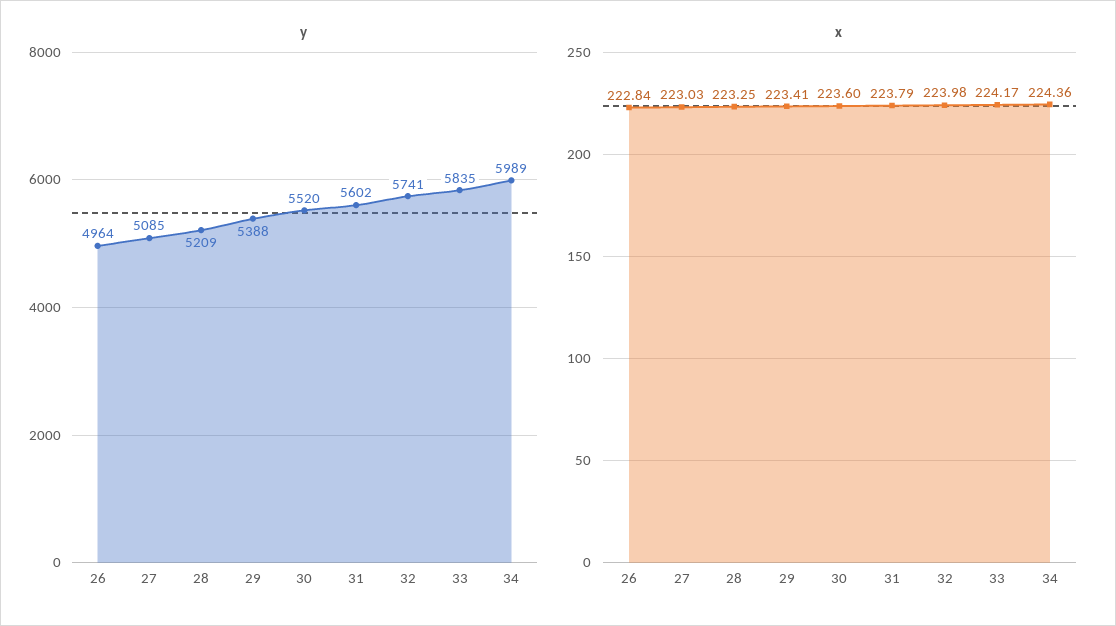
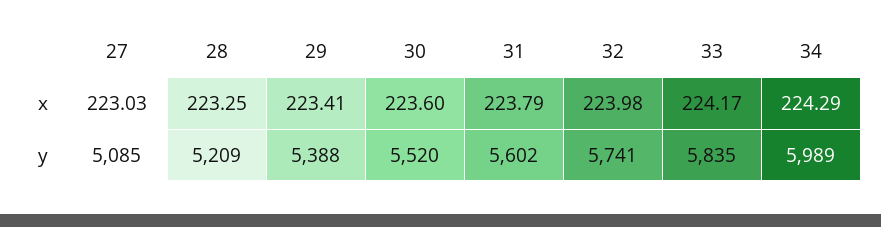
y, 26: 4964 -> none
x, 26: 222.84 -> none
x, 34: 224.36 -> 224.29

